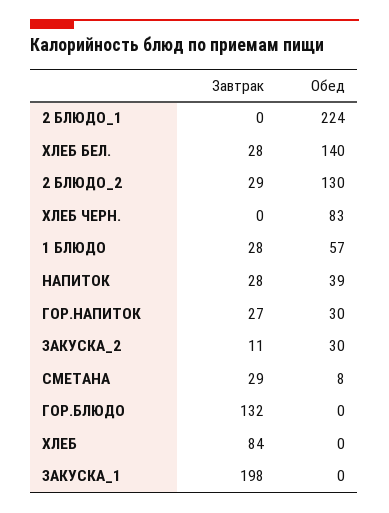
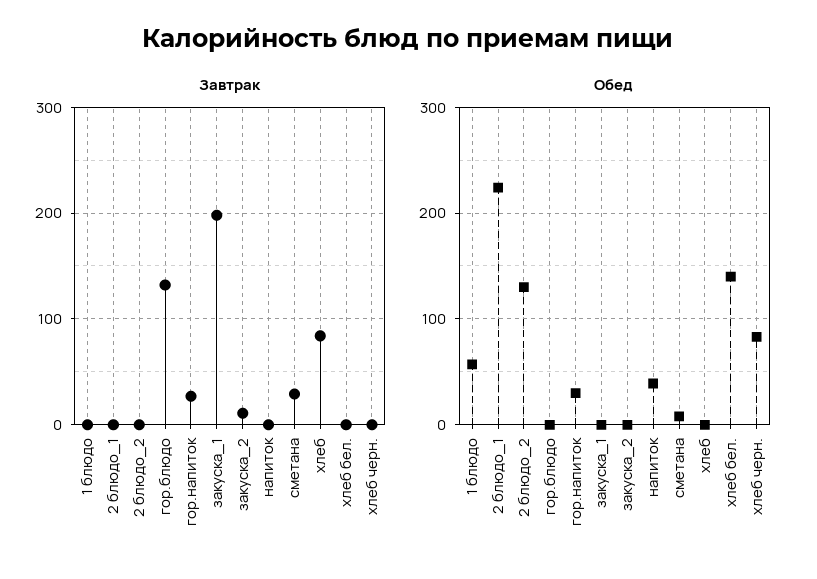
Завтрак, ХЛЕБ БЕЛ.: 28 -> 0
Завтрак, 2 БЛЮДО_2: 29 -> 0
Завтрак, 1 БЛЮДО: 28 -> 0
Завтрак, НАПИТОК: 28 -> 0
Обед, ЗАКУСКА_2: 30 -> 0

